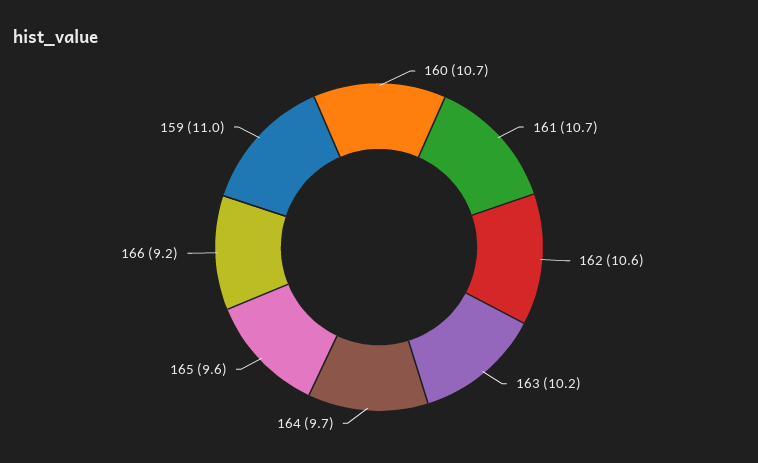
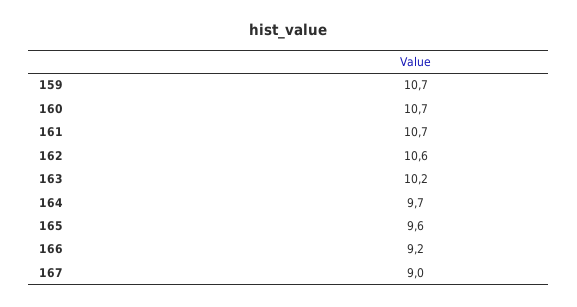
159: 11 -> 10.7
167: none -> 9

